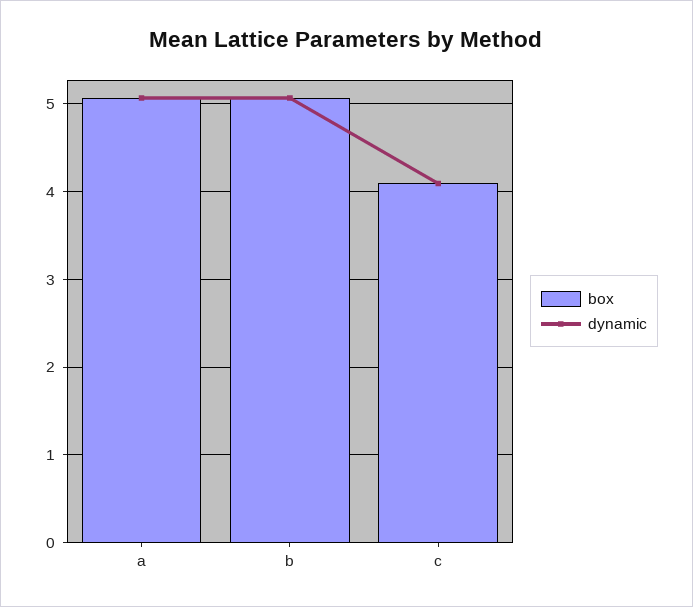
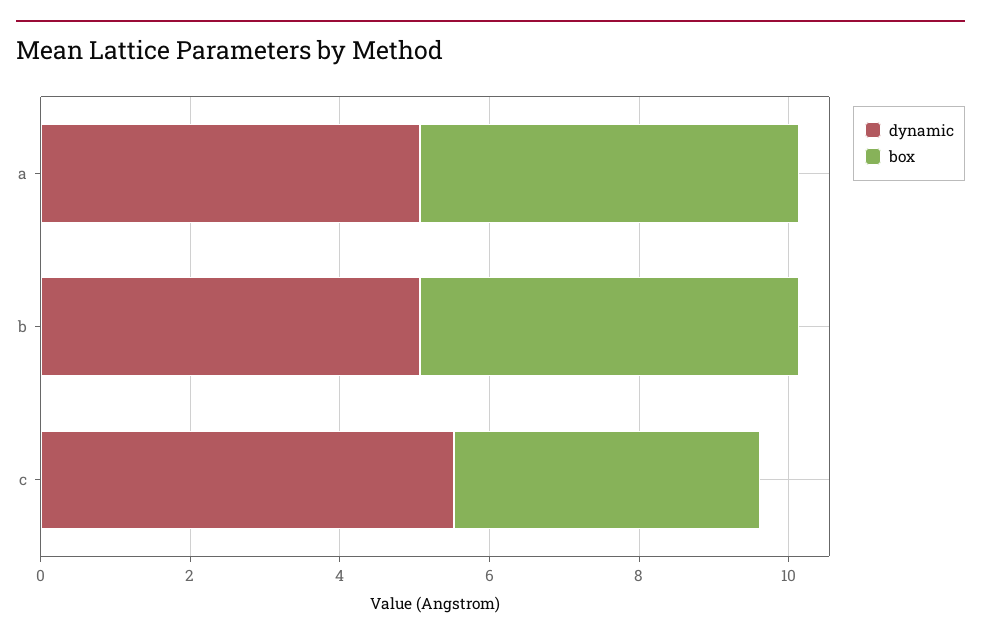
dynamic, c: 4.1 -> 5.5

